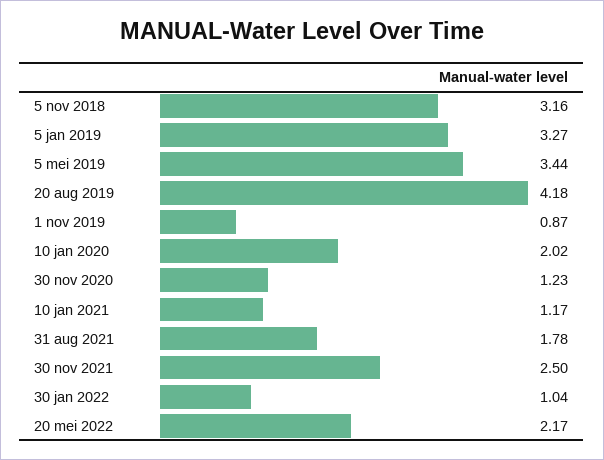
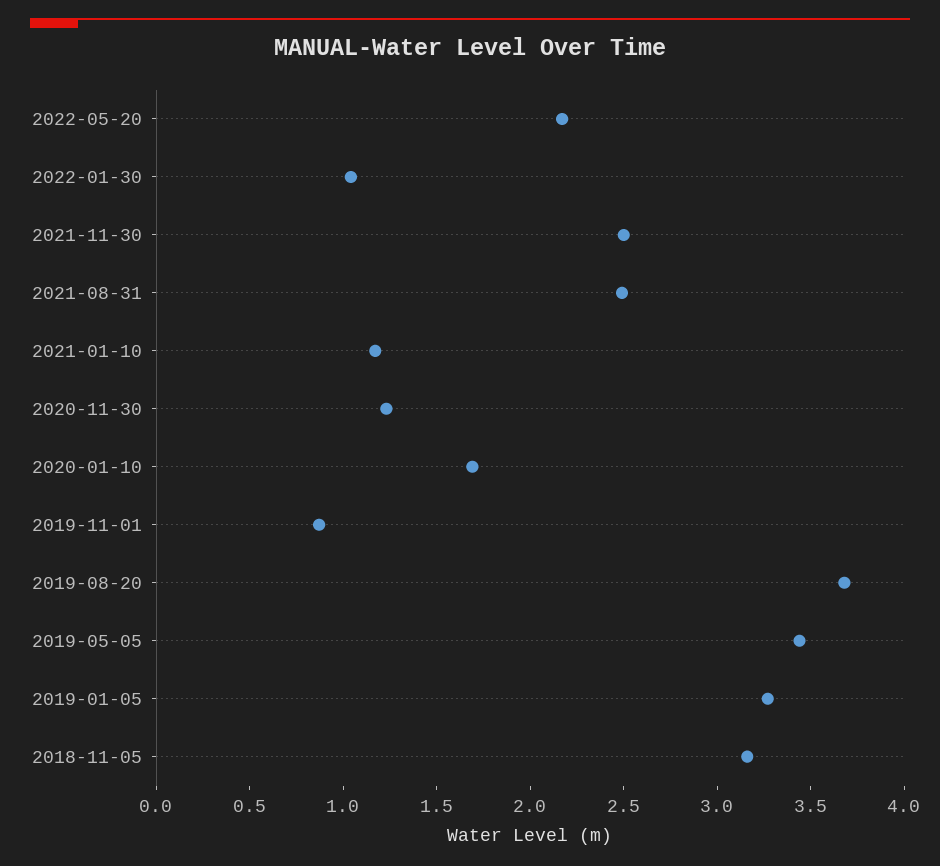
20 aug 2019: 4.18 -> 3.7
10 jan 2020: 2.02 -> 1.7
31 aug 2021: 1.78 -> 2.5

